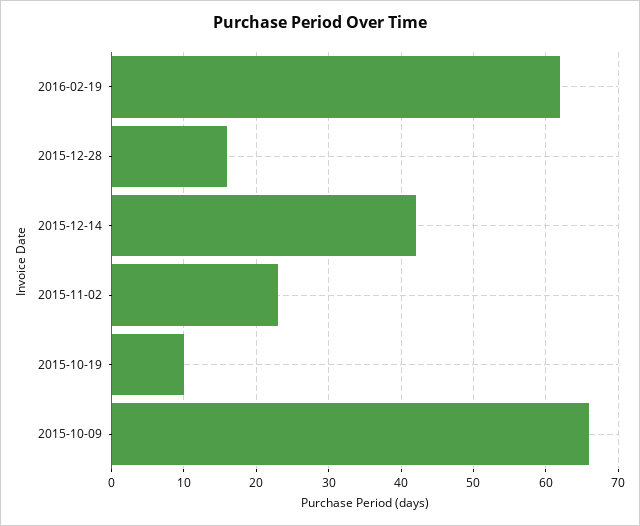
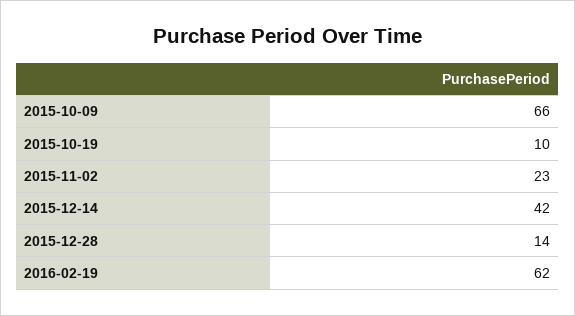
2015-12-28: 16 -> 14

